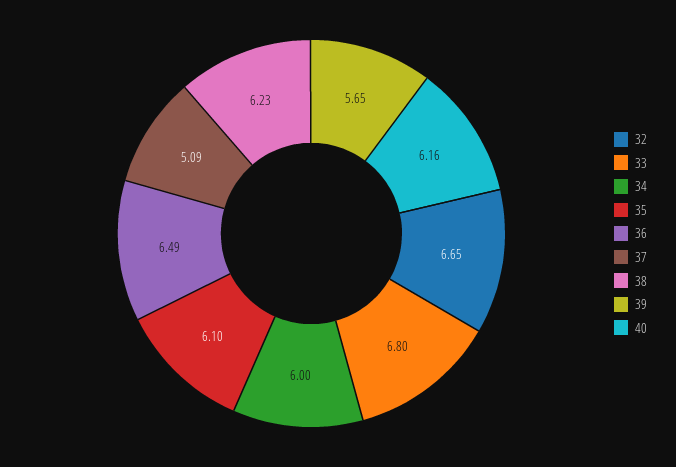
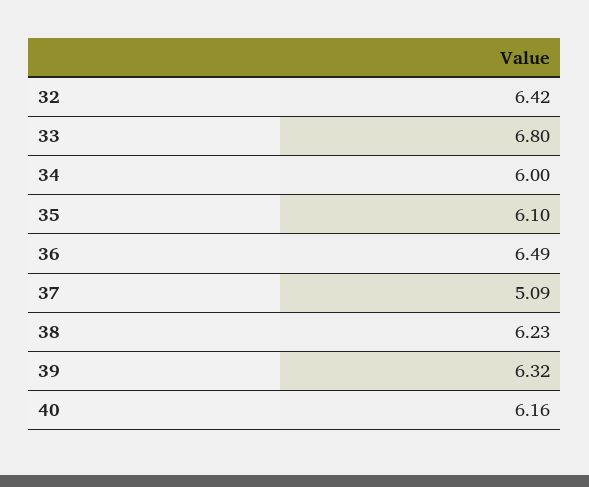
32: 6.65 -> 6.42
39: 5.65 -> 6.32

